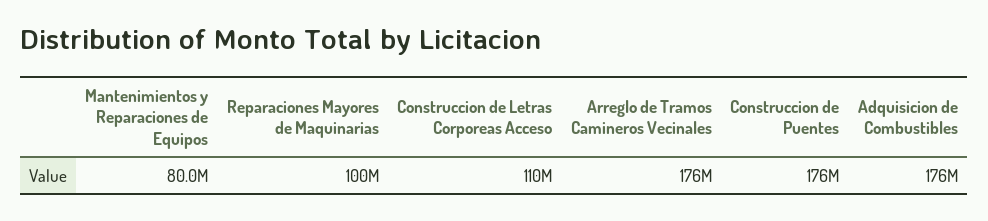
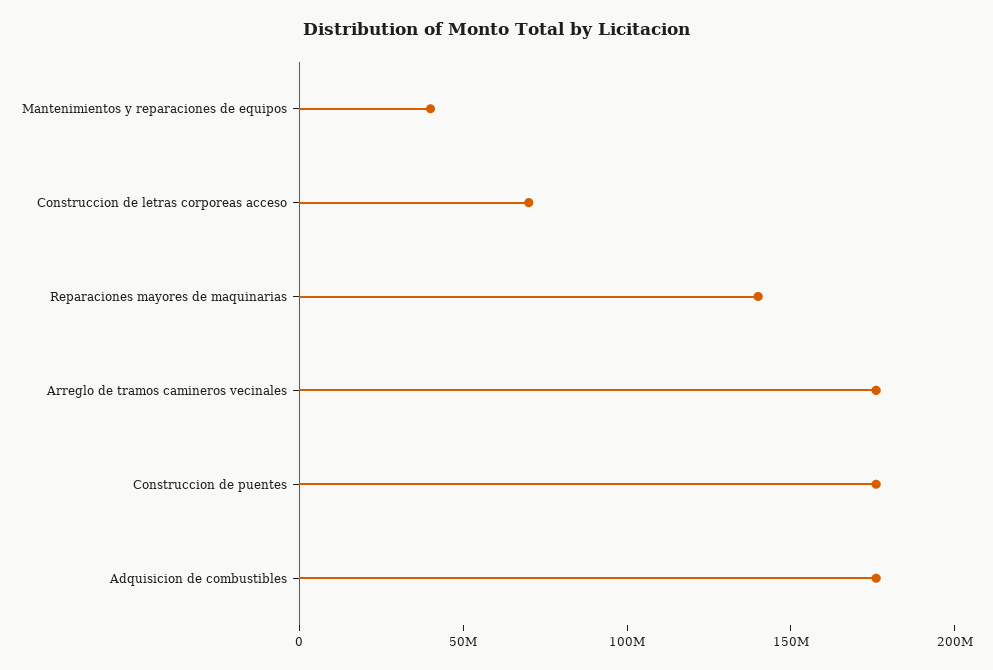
Mantenimientos y Reparaciones de Equipos: 80000000 -> 40000000
Reparaciones Mayores de Maquinarias: 100000000 -> 140000000
Construccion de Letras Corporeas Acceso: 110000000 -> 70000000

